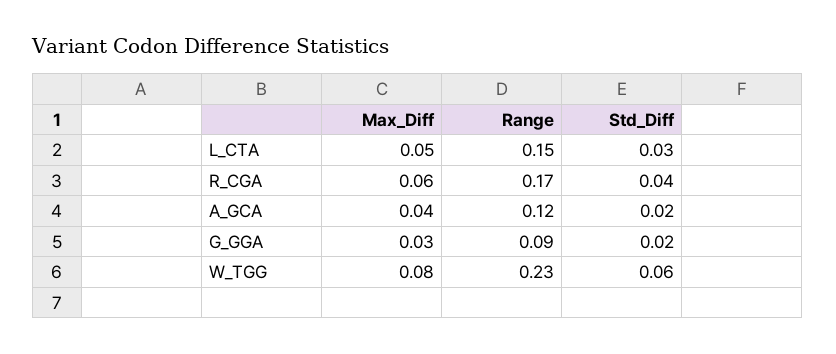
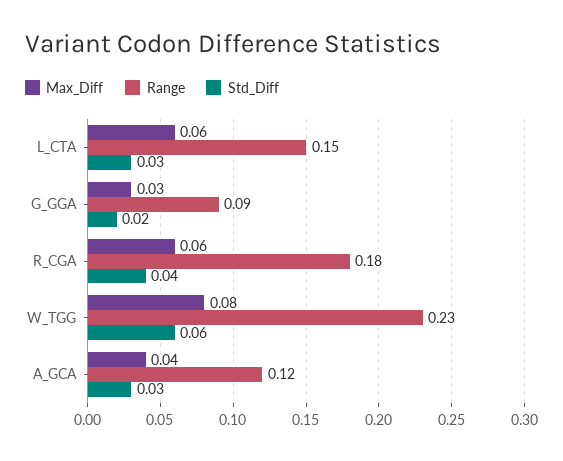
Max_Diff, L_CTA: 0.05 -> 0.06
Range, R_CGA: 0.17 -> 0.18
Std_Diff, A_GCA: 0.02 -> 0.03

